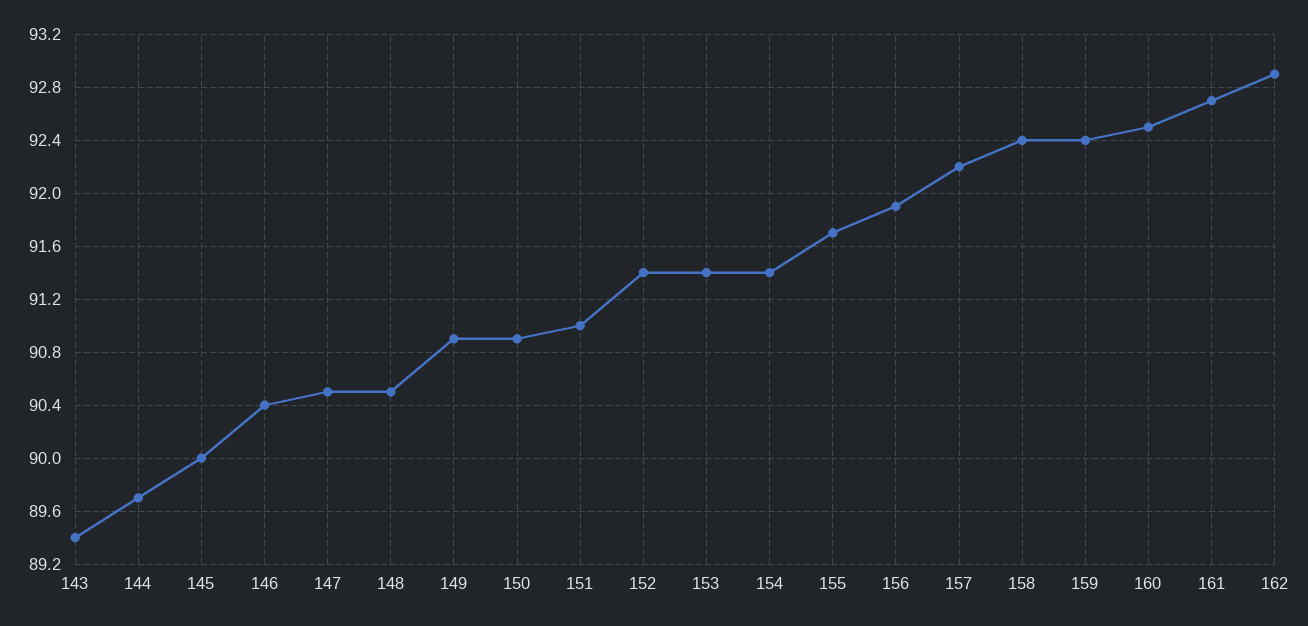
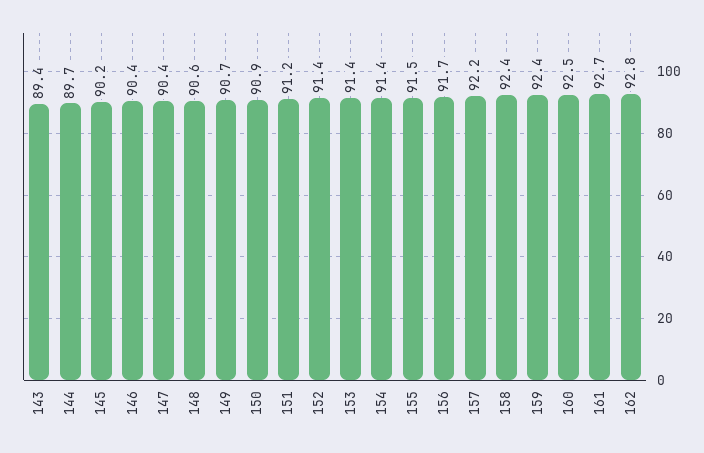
145: 90 -> 90.2
147: 90.5 -> 90.4
148: 90.5 -> 90.6
149: 90.9 -> 90.7
151: 91 -> 91.2
155: 91.7 -> 91.5
156: 91.9 -> 91.7
162: 92.9 -> 92.8

